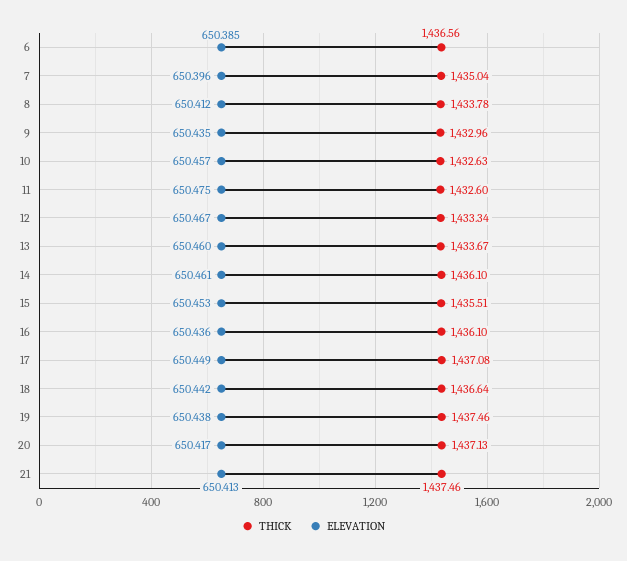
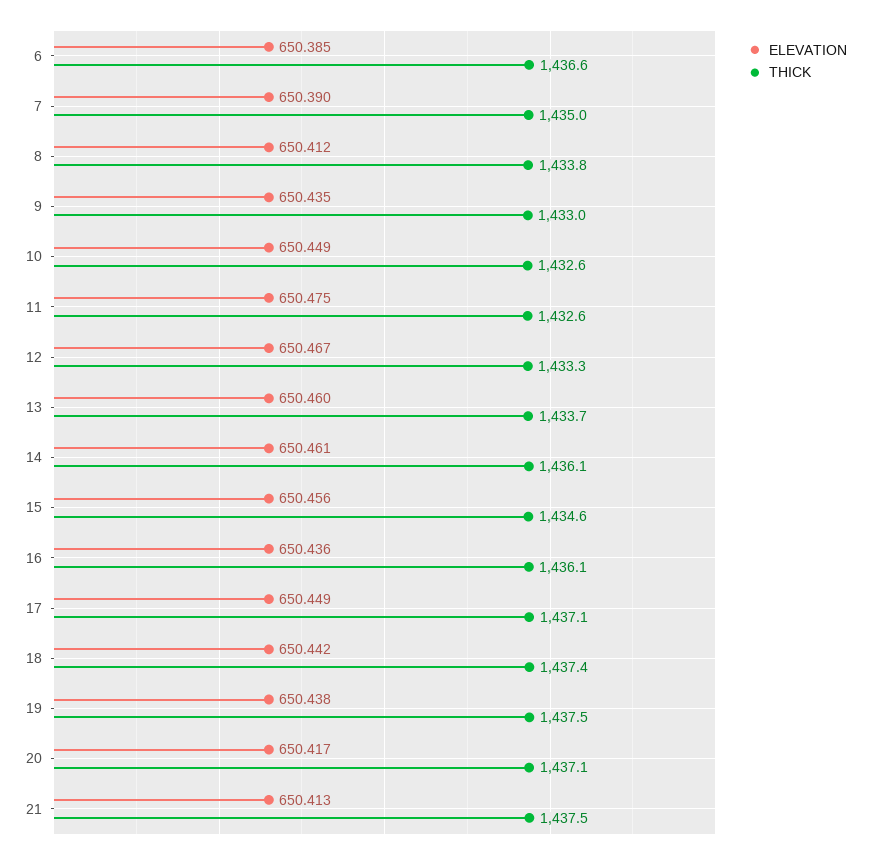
ELEVATION, 7: 650.396 -> 650.39
ELEVATION, 10: 650.457 -> 650.449
THICK, 15: 1435.51 -> 1434.6
ELEVATION, 15: 650.453 -> 650.456
THICK, 18: 1436.64 -> 1437.4

